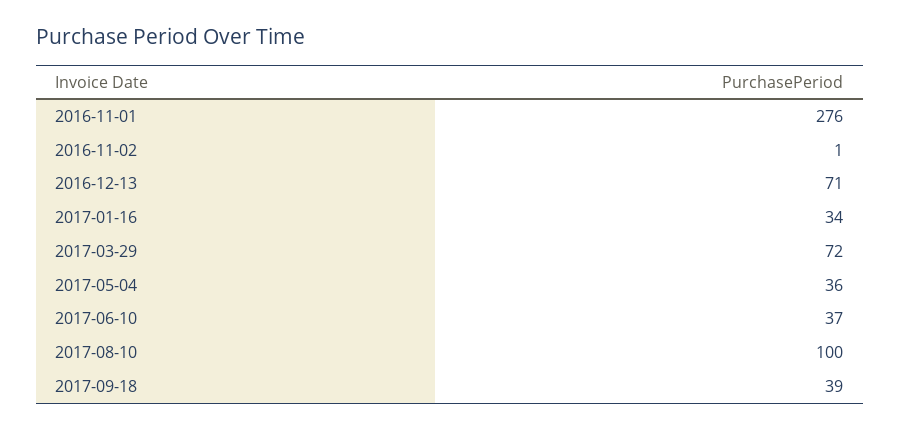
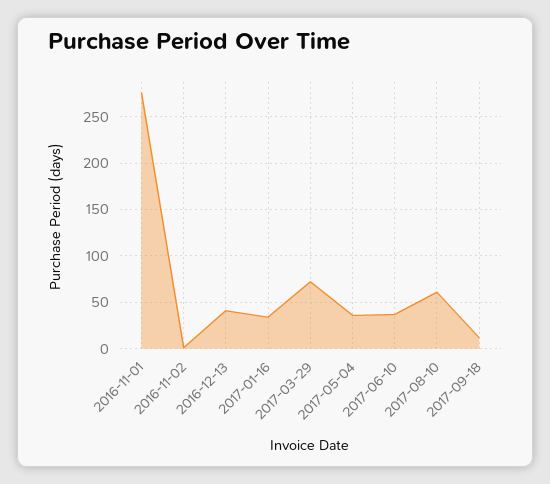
2016-12-13: 71 -> 40
2017-08-10: 100 -> 60
2017-09-18: 39 -> 10

